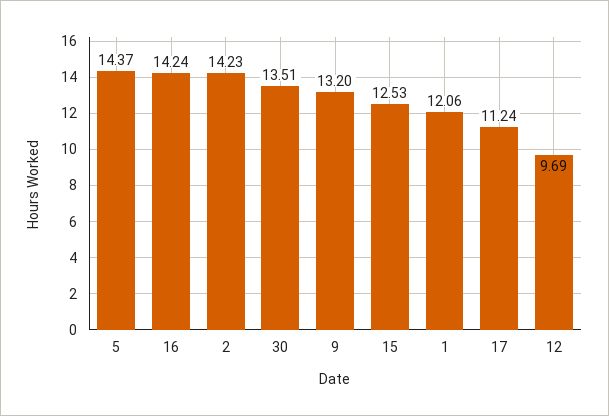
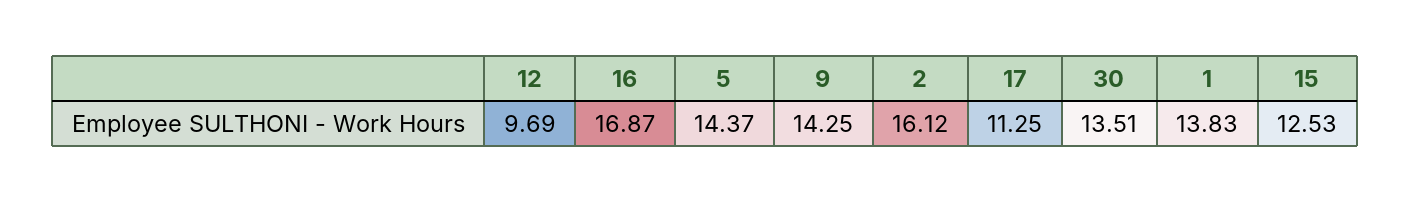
16: 14.24 -> 16.87
2: 14.23 -> 16.12
9: 13.2 -> 14.25
1: 12.06 -> 13.83
17: 11.24 -> 11.25

